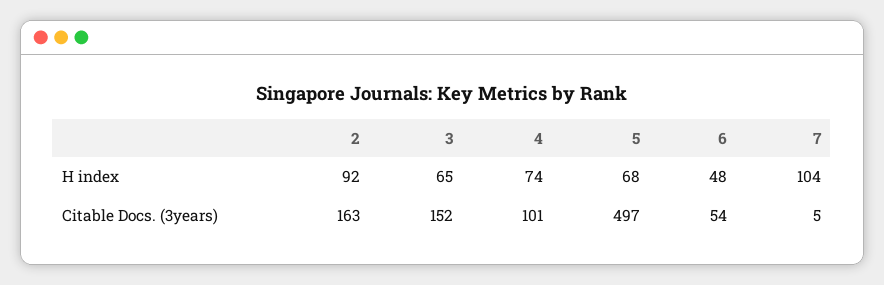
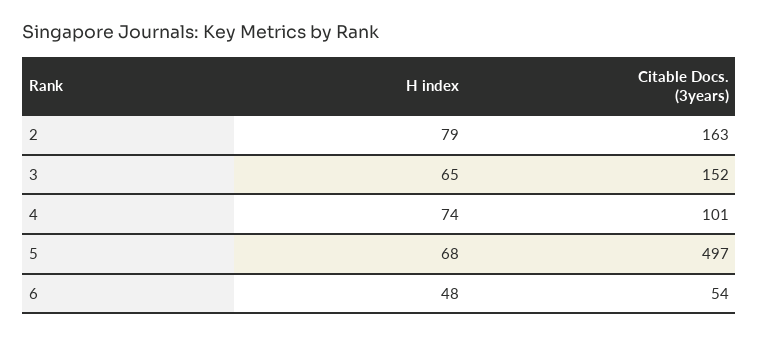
2, H index: 92 -> 79
7, H index: 104 -> none
7, Citable Docs. (3years): 5 -> none

